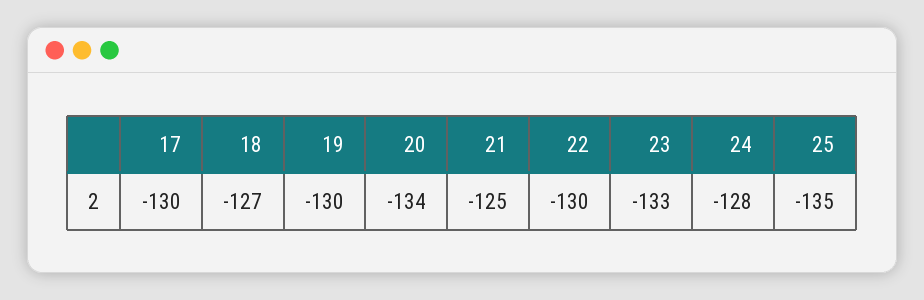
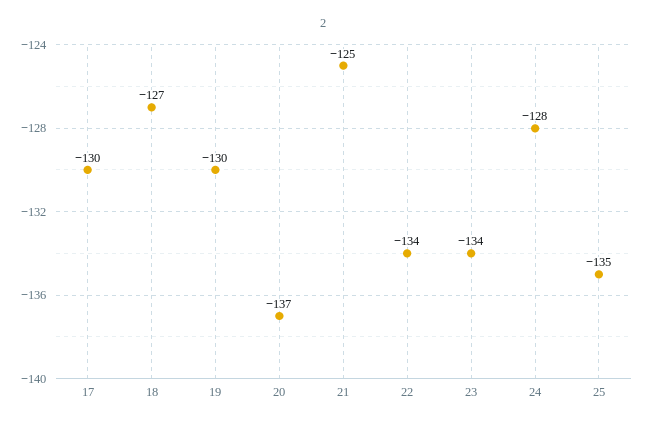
20: -134 -> -137
22: -130 -> -134
23: -133 -> -134

